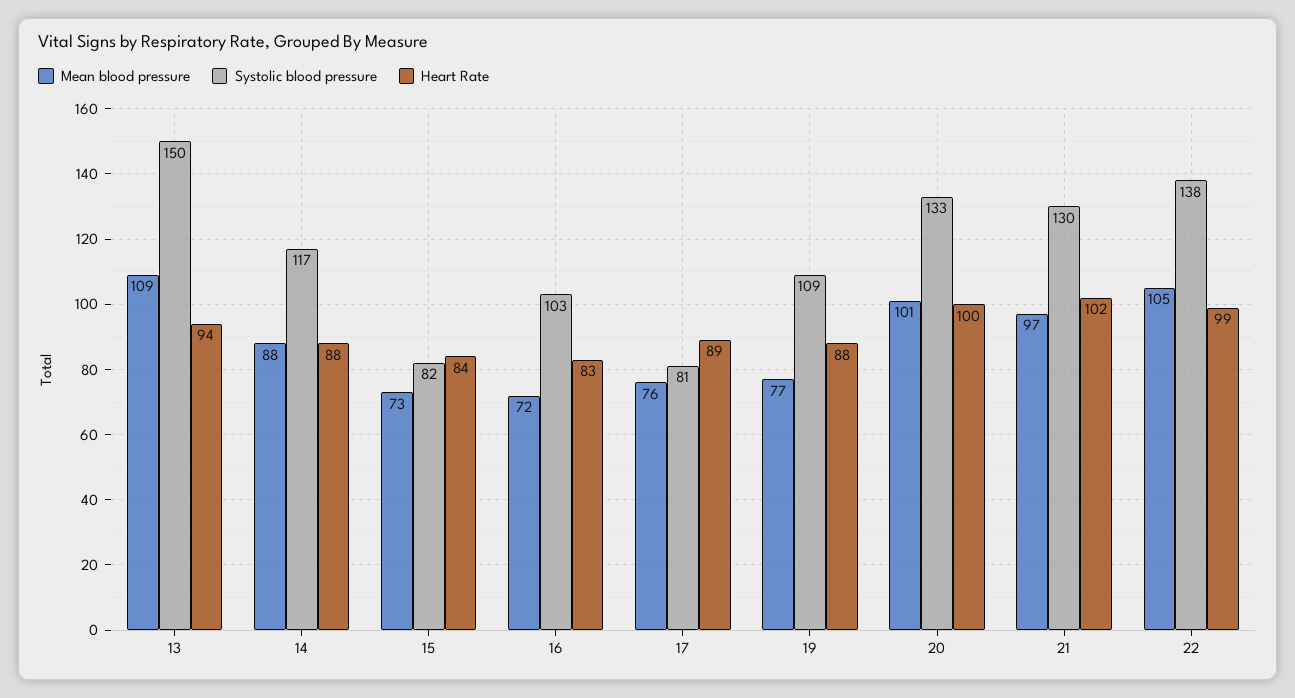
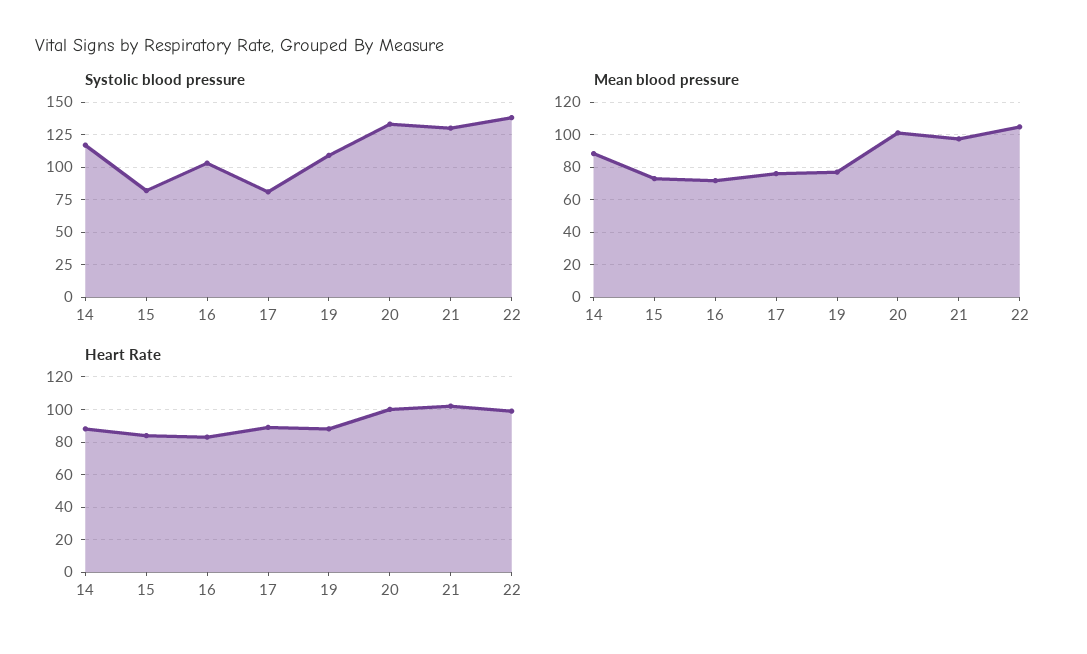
Mean blood pressure, 13: 109 -> none
Systolic blood pressure, 13: 150 -> none
Heart Rate, 13: 94 -> none

